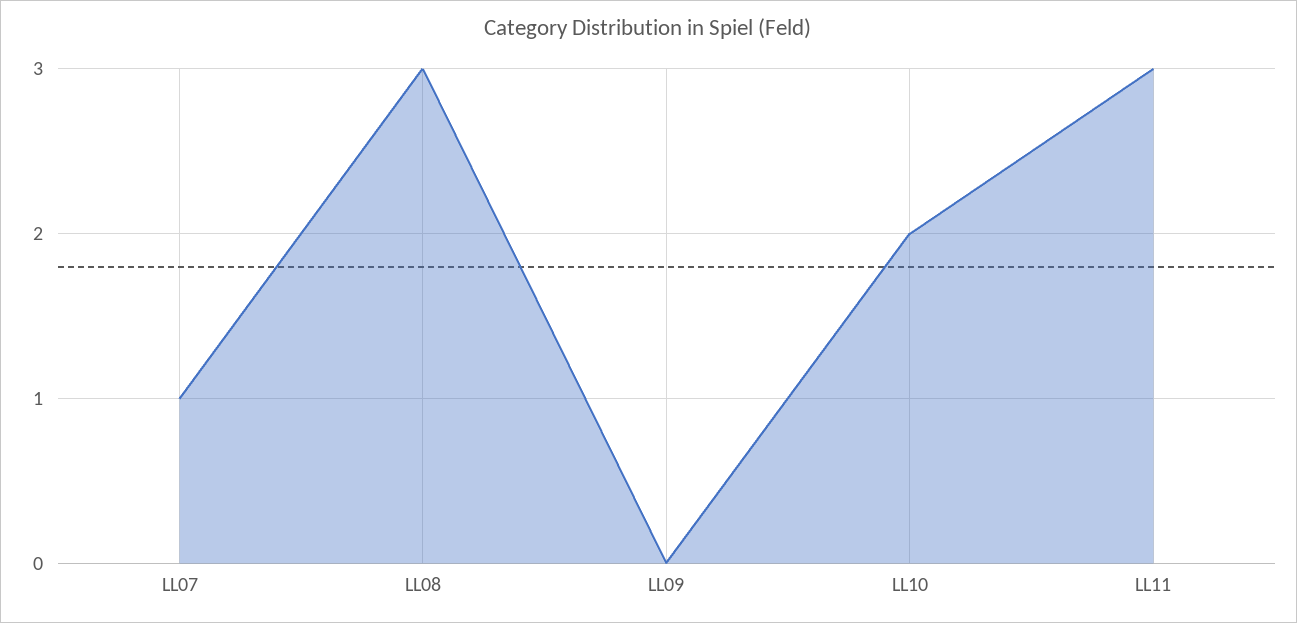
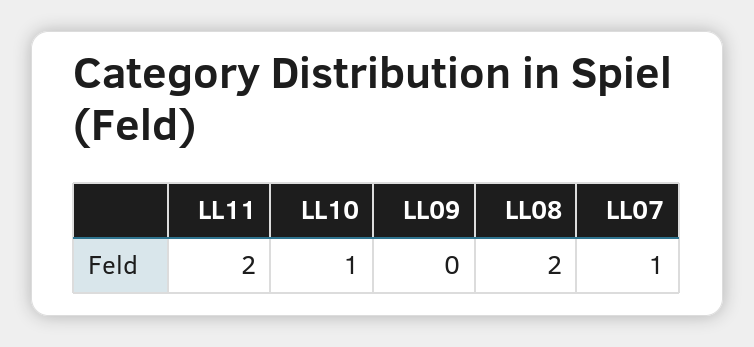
LL08: 3 -> 2
LL10: 2 -> 1
LL11: 3 -> 2

